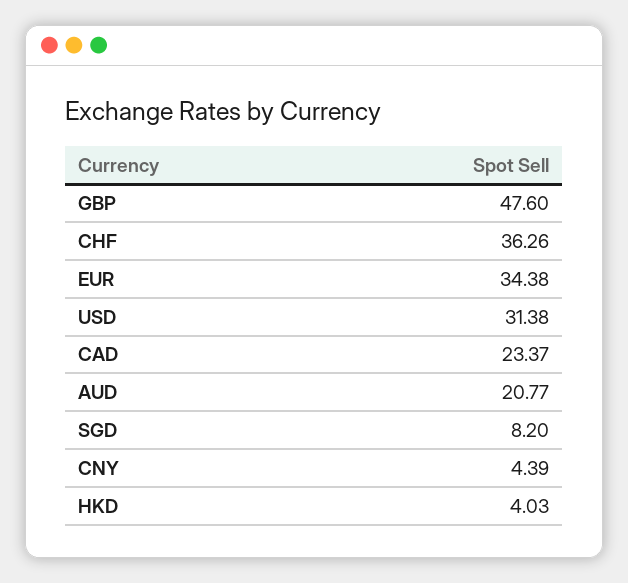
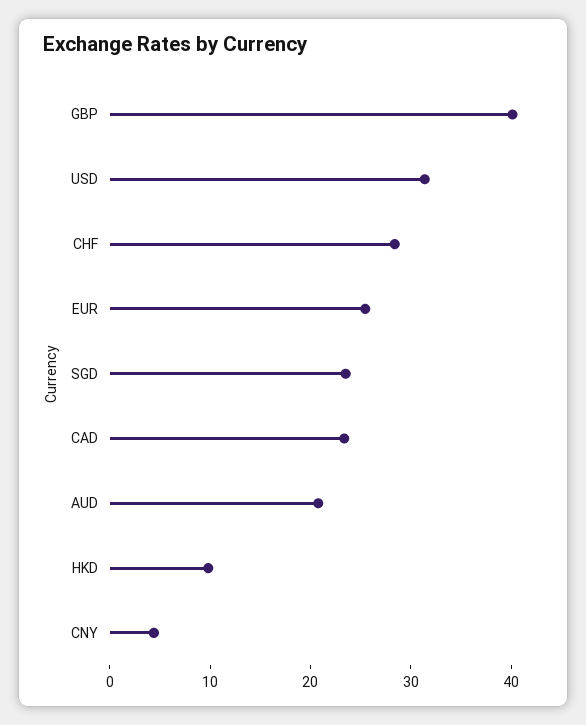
GBP: 47.6 -> 40
CHF: 36.26 -> 28
EUR: 34.38 -> 26
SGD: 8.2 -> 24
HKD: 4.03 -> 10

